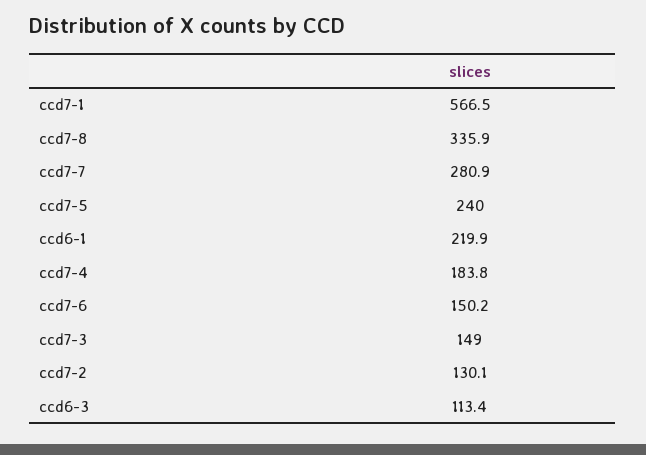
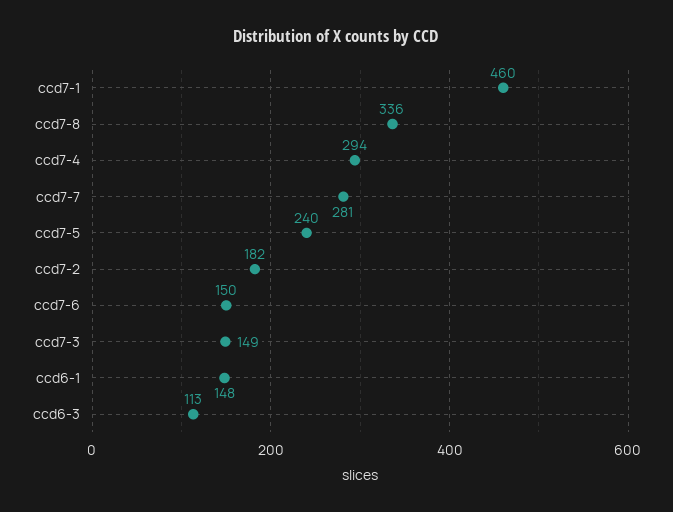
ccd7-1: 566.5 -> 460
ccd6-1: 219.9 -> 148
ccd7-4: 183.8 -> 294
ccd7-2: 130.1 -> 182

